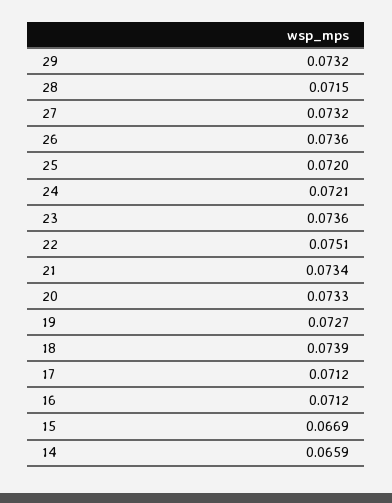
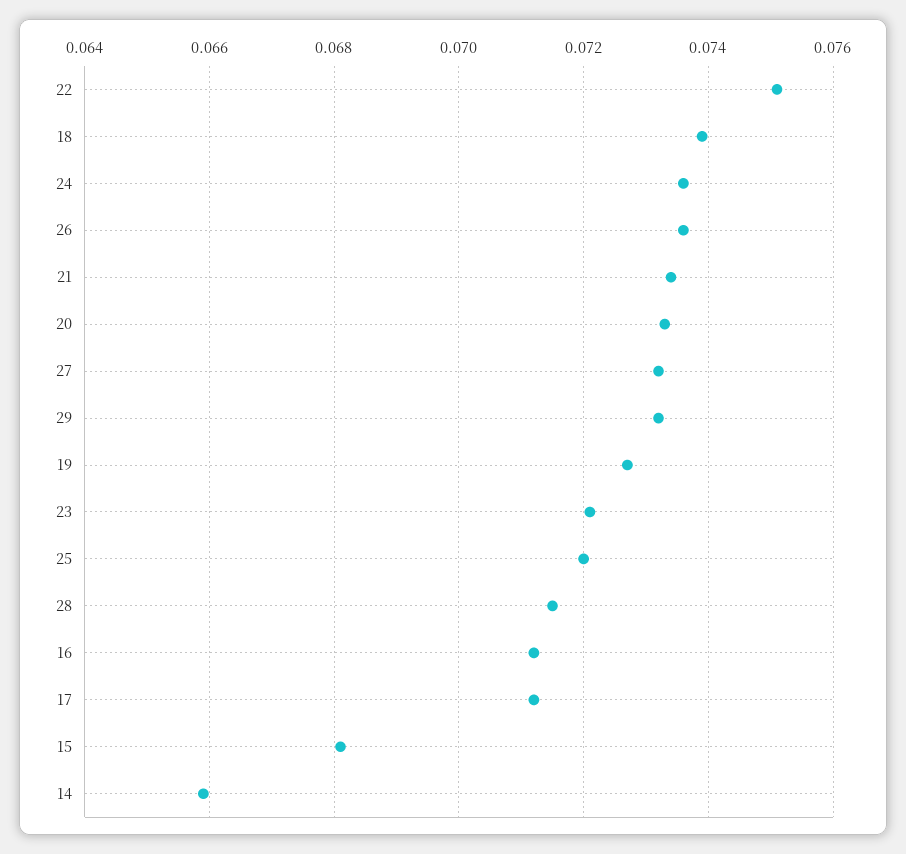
24: 0.0721 -> 0.0735
23: 0.0736 -> 0.072
15: 0.0669 -> 0.068

